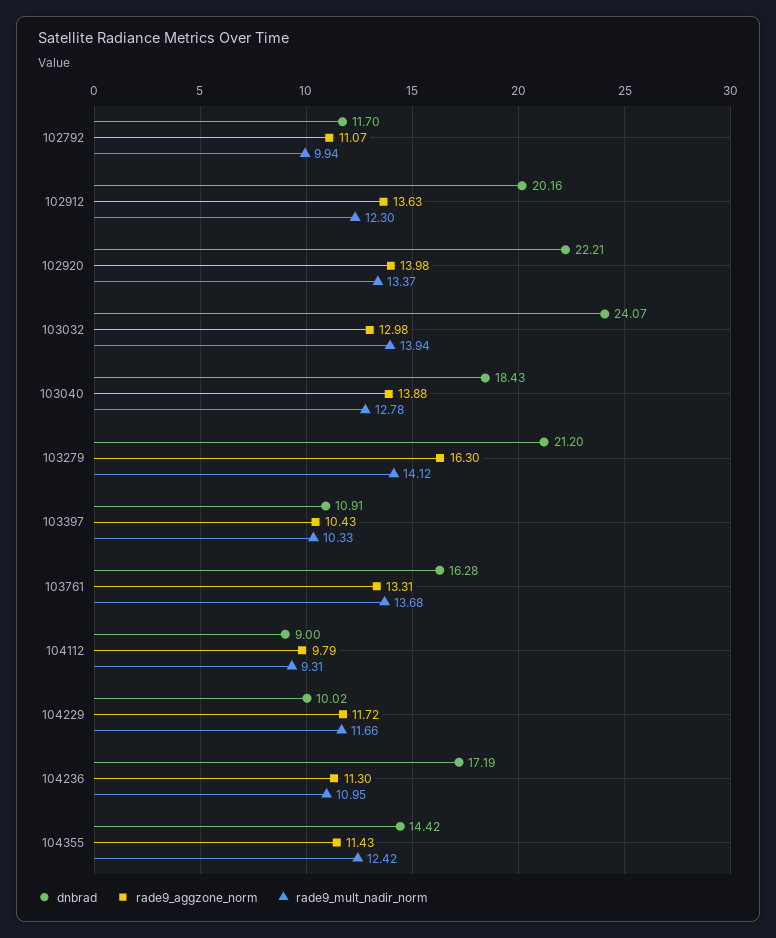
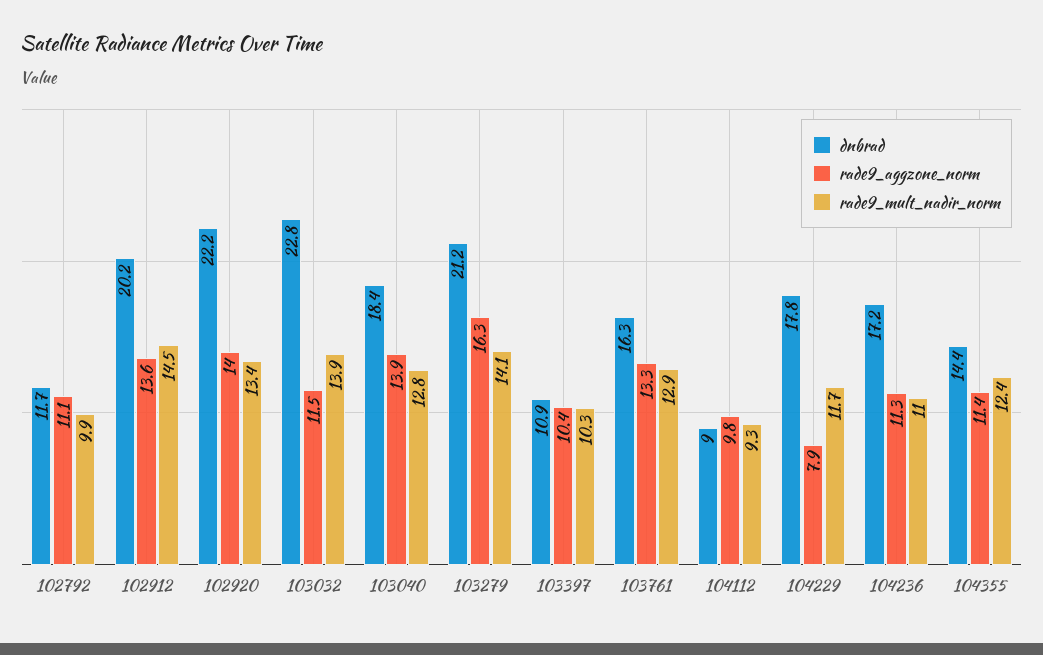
rade9_mult_nadir_norm, 102912: 12.3 -> 14.5
dnbrad, 103032: 24.07 -> 22.8
rade9_aggzone_norm, 103032: 12.98 -> 11.5
rade9_mult_nadir_norm, 103761: 13.68 -> 12.9
dnbrad, 104229: 10.02 -> 17.8
rade9_aggzone_norm, 104229: 11.72 -> 7.9

